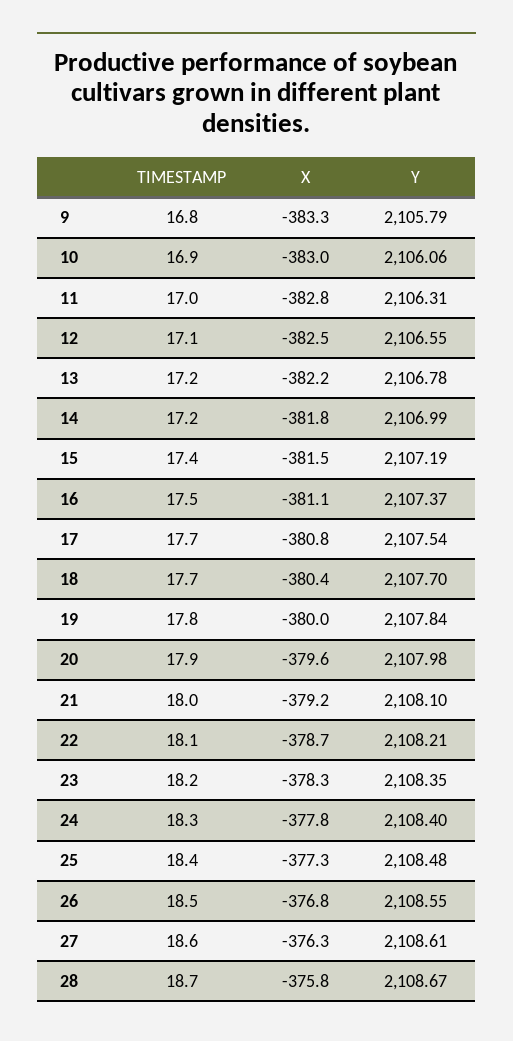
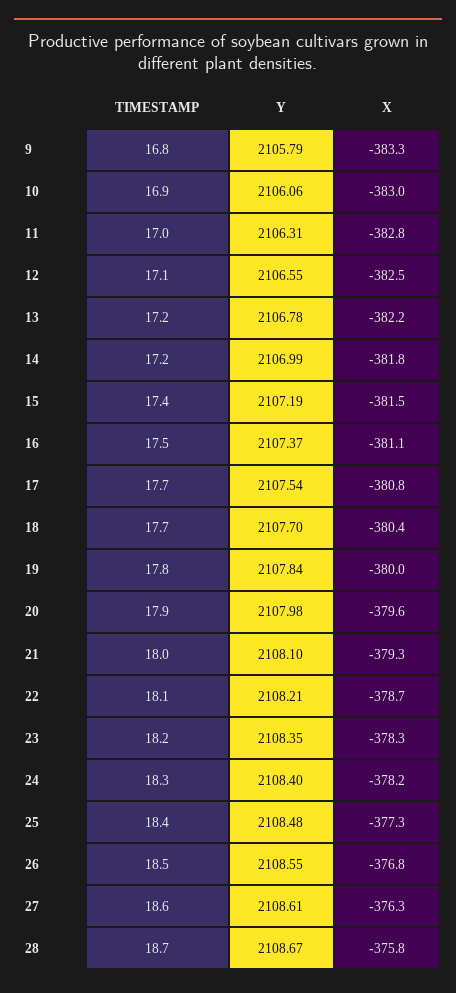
X, 21: -379.2 -> -379.3
X, 24: -377.8 -> -378.2

